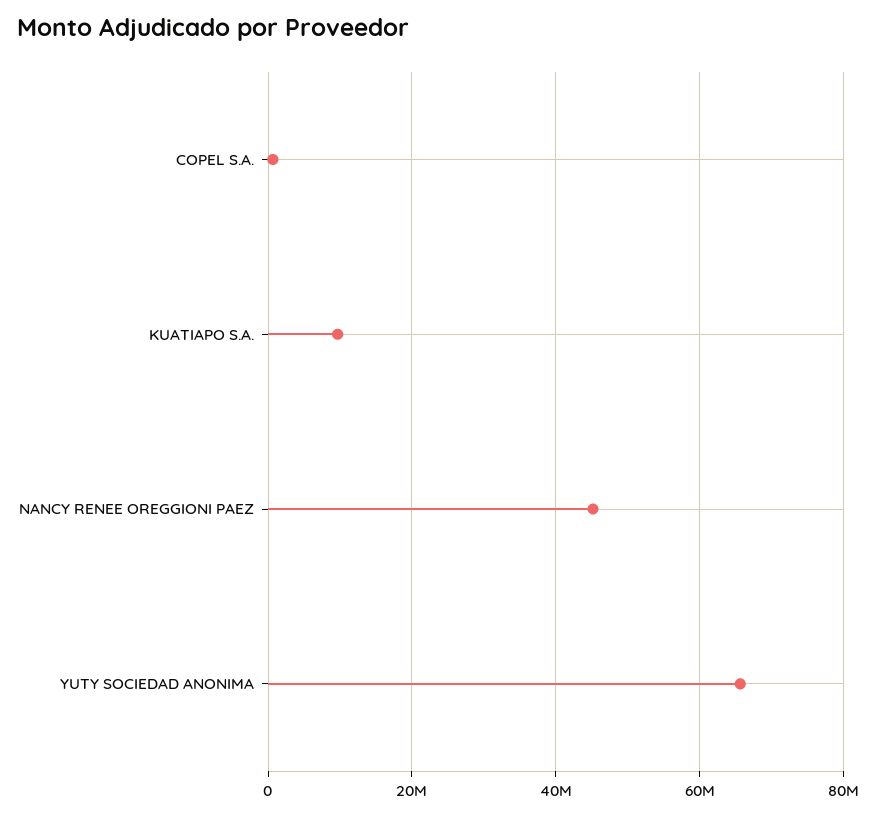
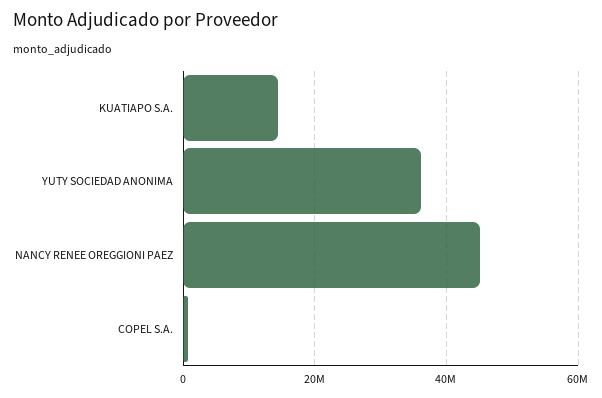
KUATIAPO S.A.: 10000000 -> 14000000
YUTY SOCIEDAD ANONIMA: 66000000 -> 36000000

